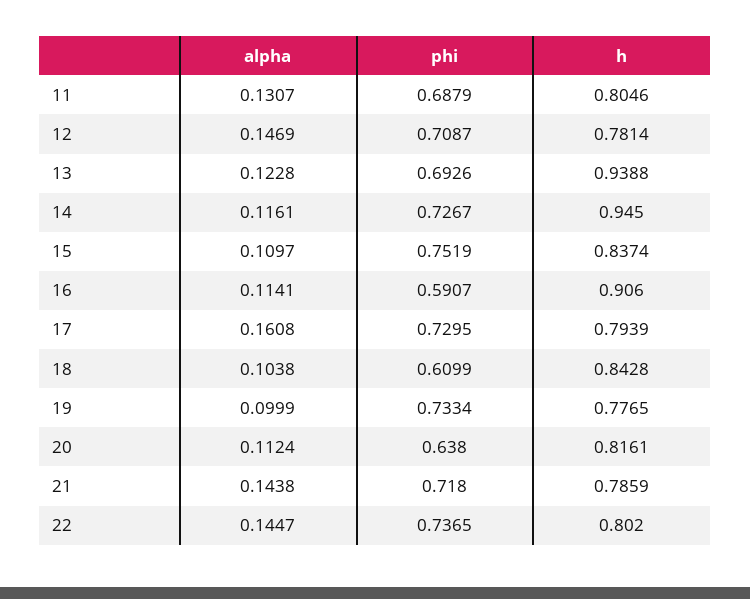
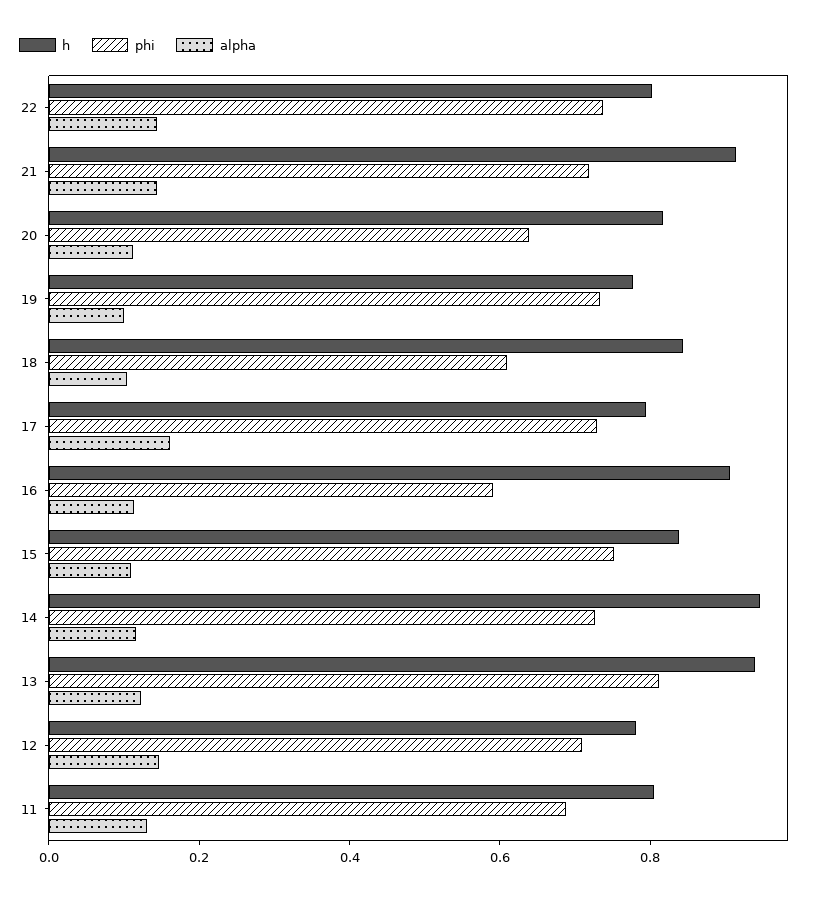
phi, 13: 0.6926 -> 0.8
h, 21: 0.7859 -> 0.9

